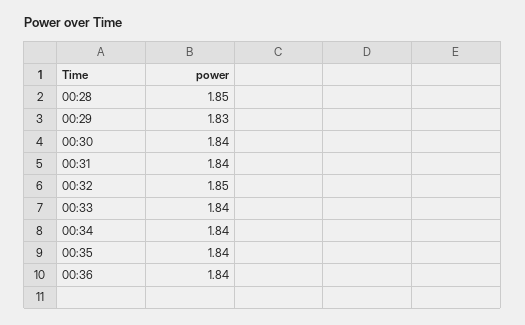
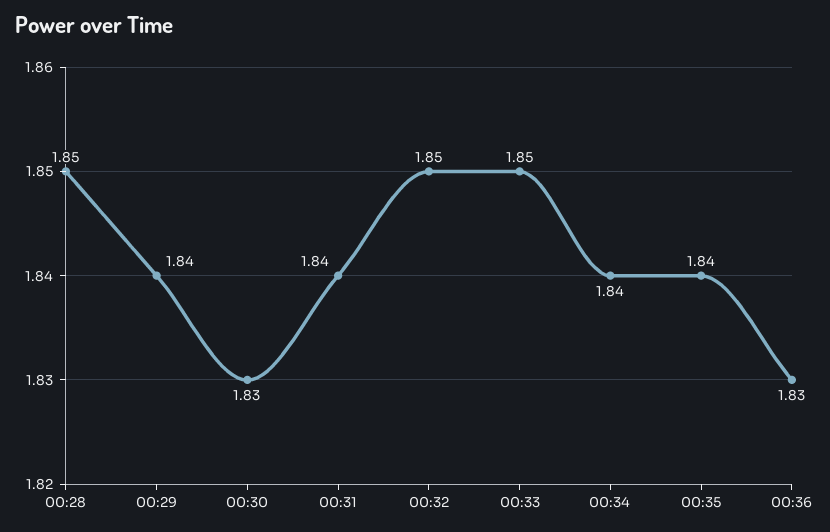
00:29: 1.83 -> 1.84
00:30: 1.84 -> 1.83
00:33: 1.84 -> 1.85
00:36: 1.84 -> 1.83

